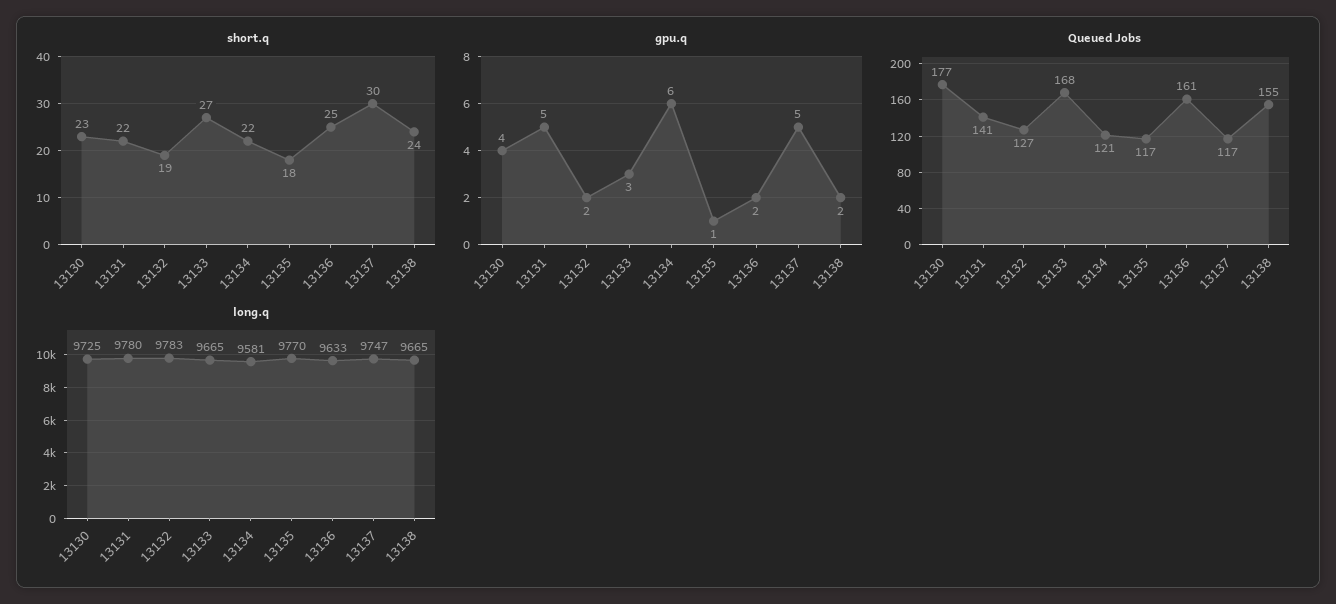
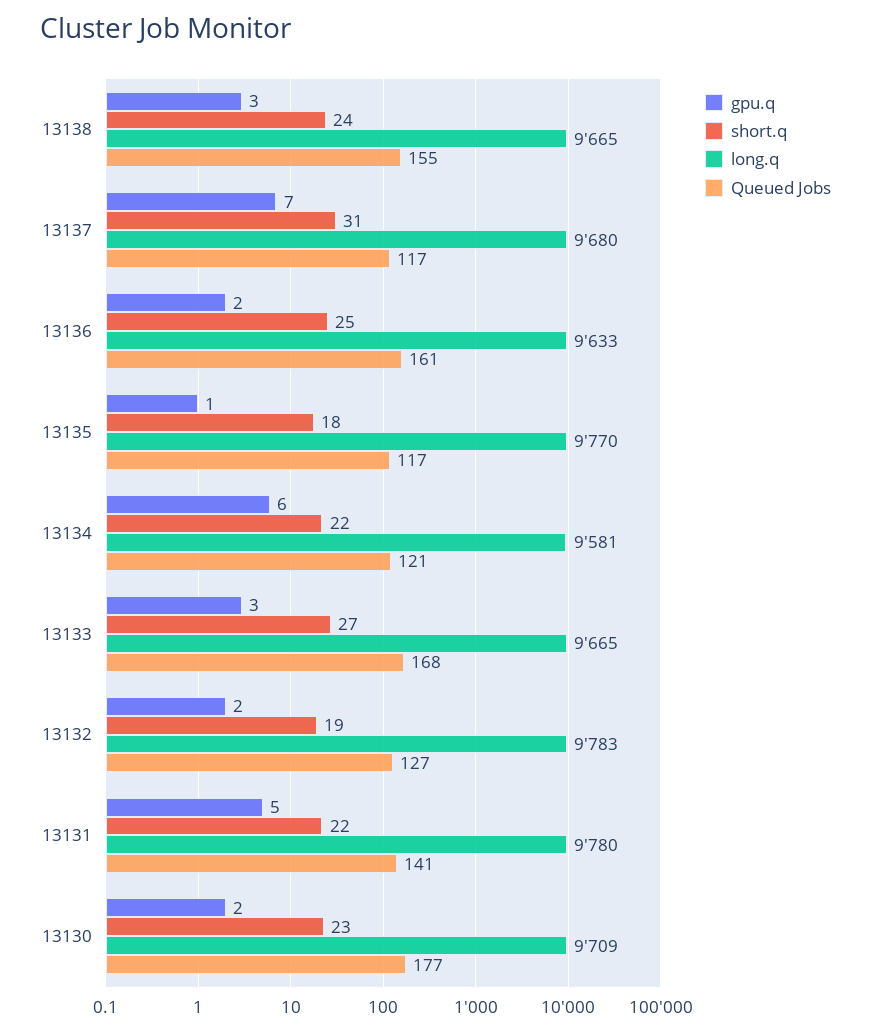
short.q, 13137: 30 -> 31
gpu.q, 13130: 4 -> 2
gpu.q, 13137: 5 -> 7
gpu.q, 13138: 2 -> 3
long.q, 13130: 9725 -> 9709
long.q, 13137: 9747 -> 9680

